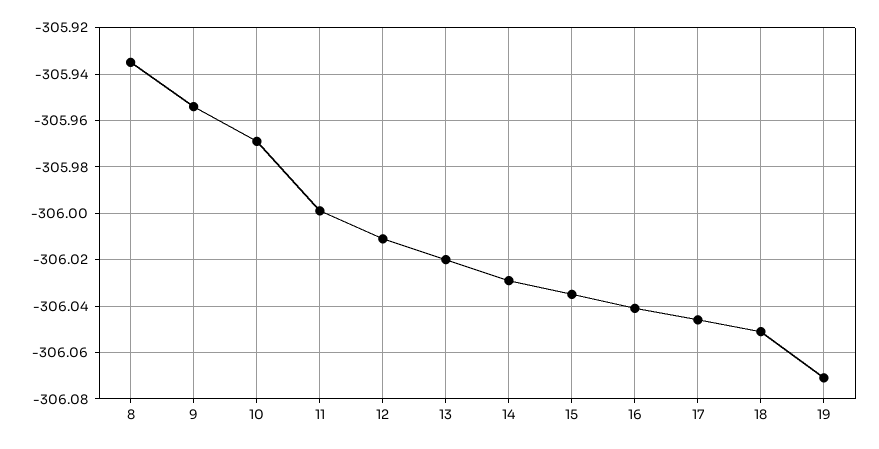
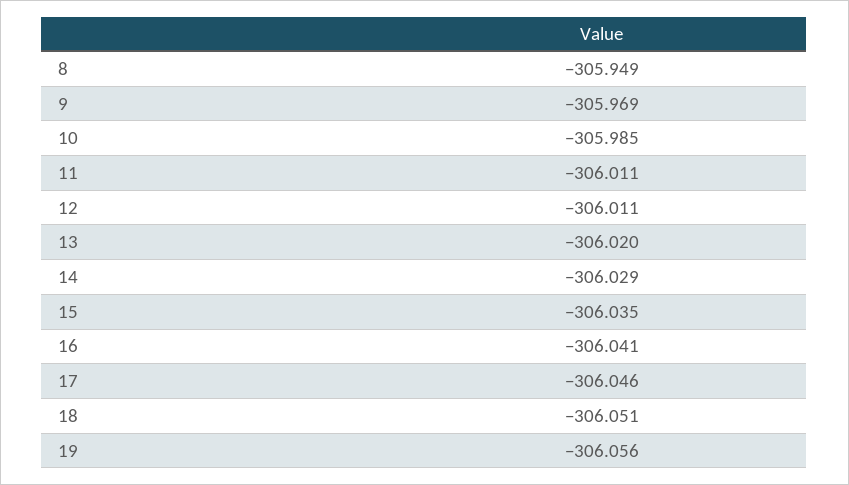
8: -305.935 -> -305.949
9: -305.955 -> -305.969
10: -305.97 -> -305.985
11: -306 -> -306.011
19: -306.07 -> -306.056

